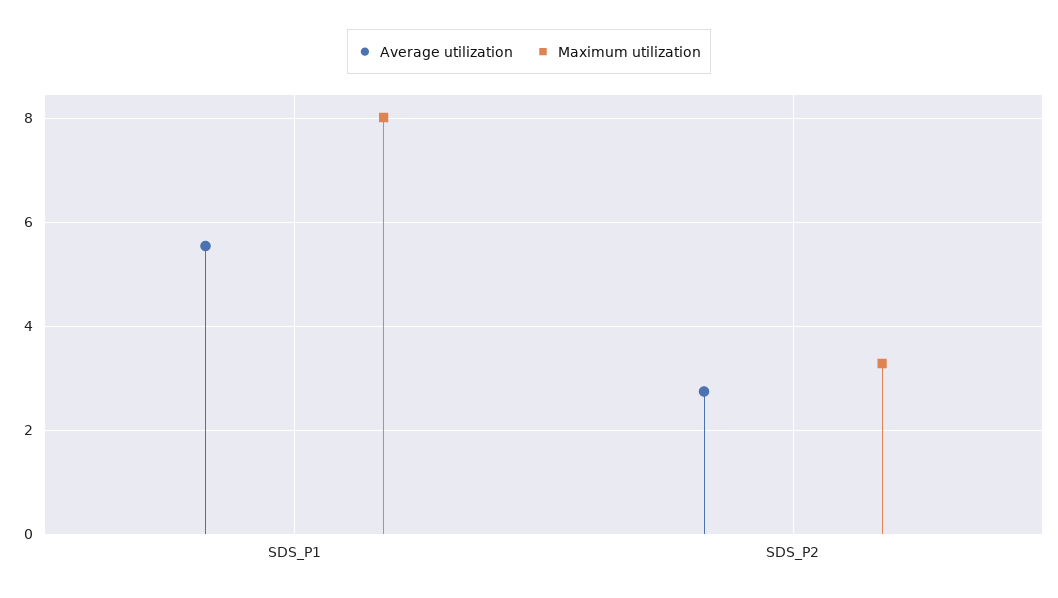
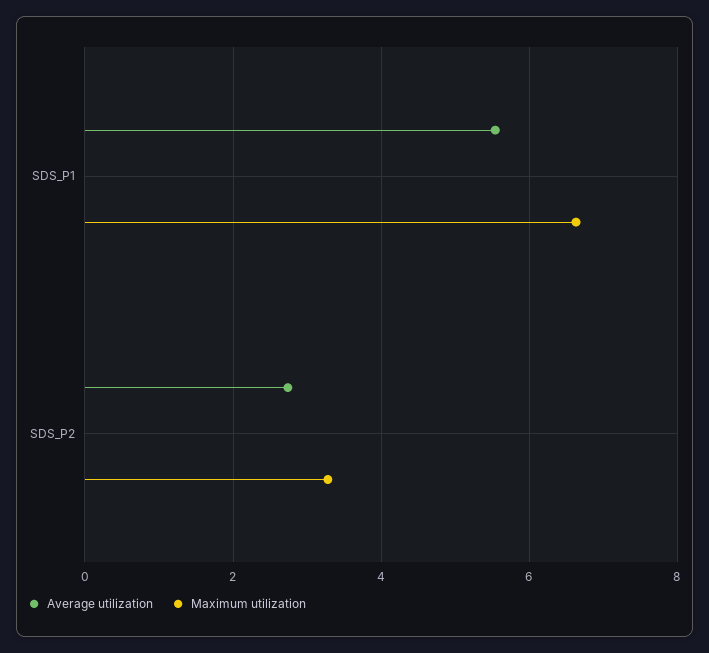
Maximum utilization, SDS_P1: 8 -> 6.6

